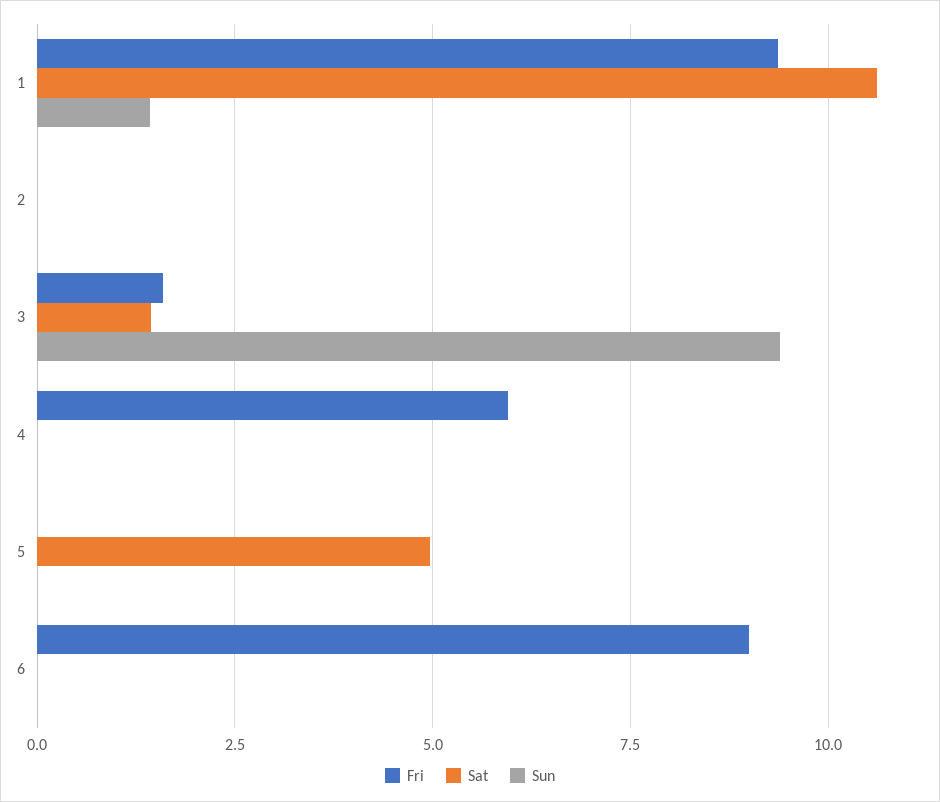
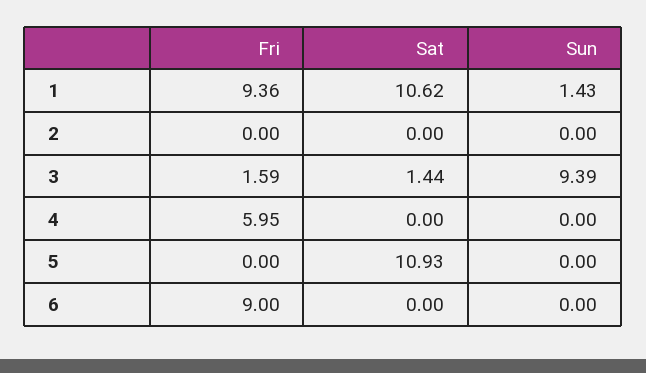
Sat, 5: 5 -> 10.93

